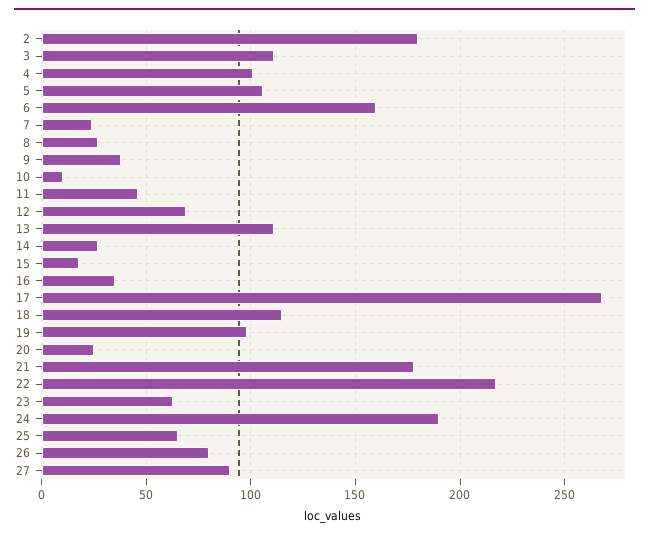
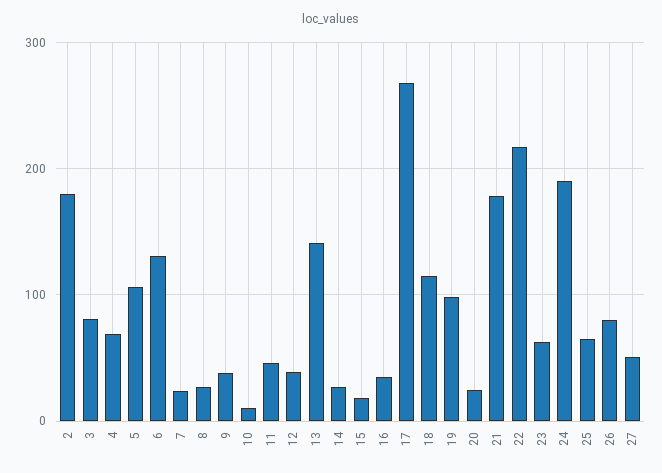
3: 110 -> 80
4: 100 -> 70
6: 160 -> 130
12: 70 -> 40
13: 110 -> 140
27: 90 -> 50

